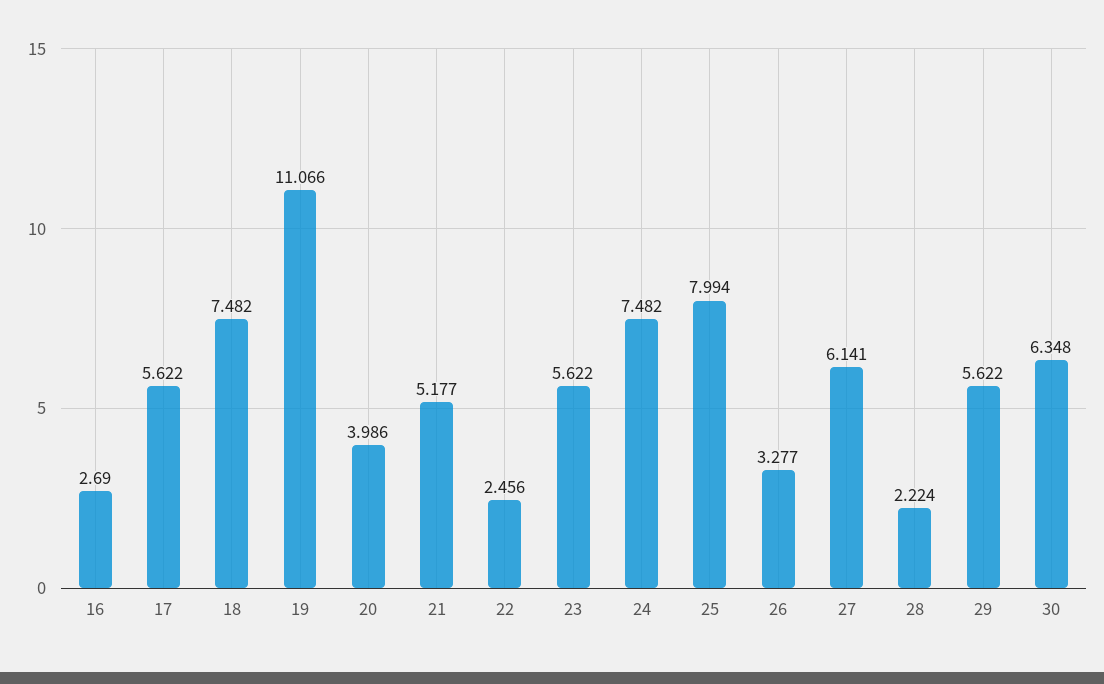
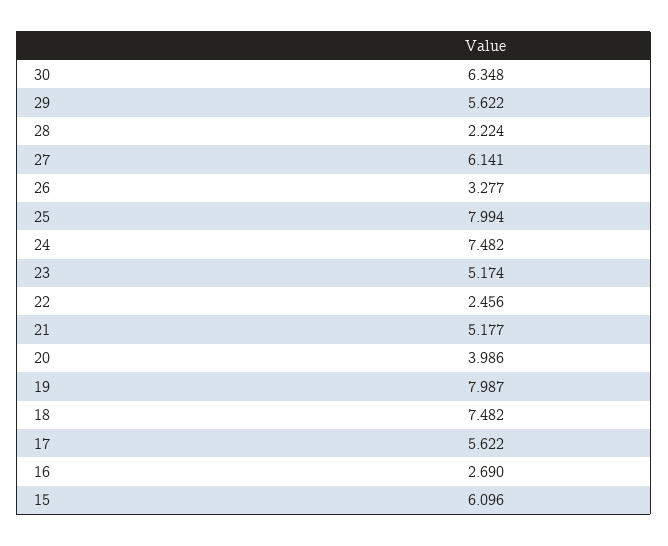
19: 11.066 -> 7.987
23: 5.622 -> 5.174
15: none -> 6.096

